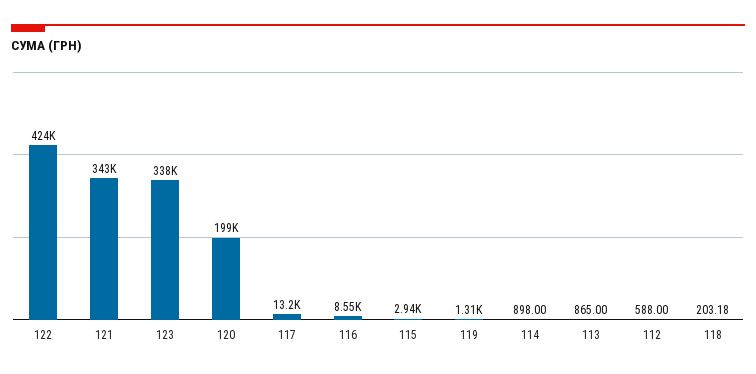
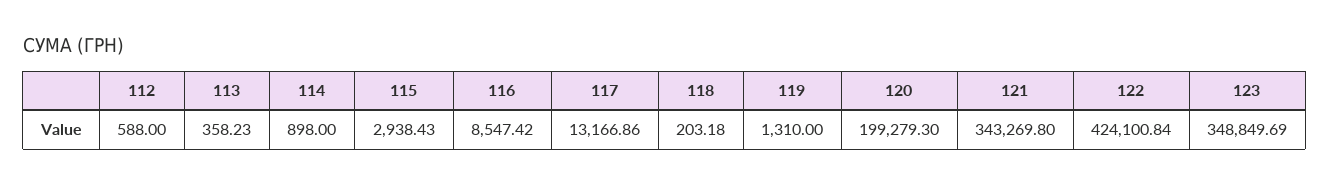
123: 338000 -> 348849.69
113: 865 -> 358.23

